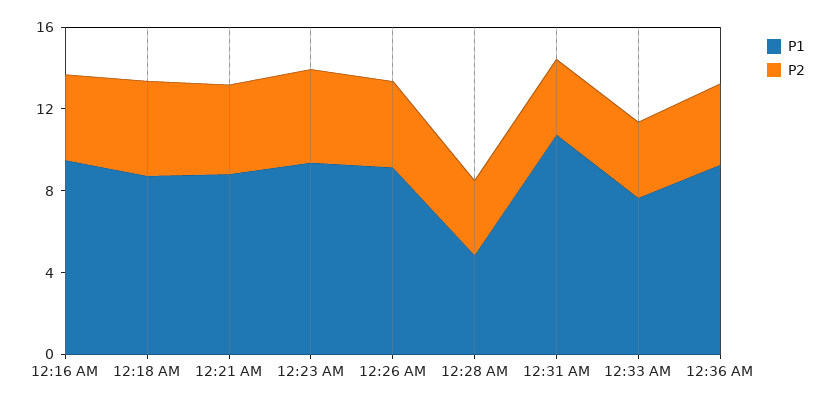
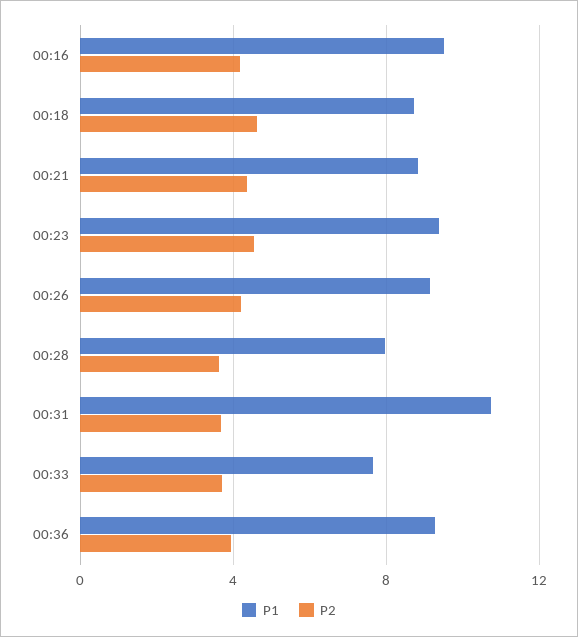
P1, 12:28 AM: 5 -> 8

